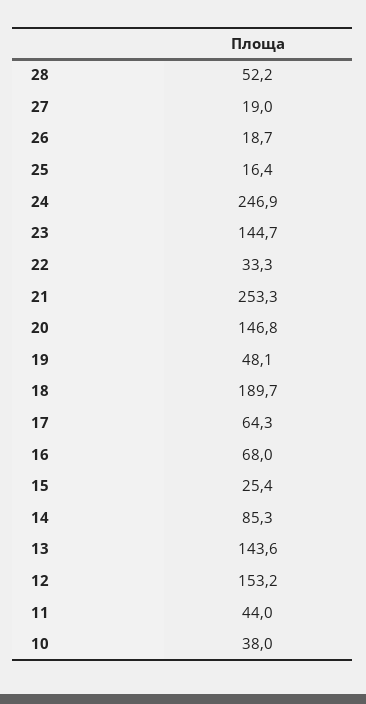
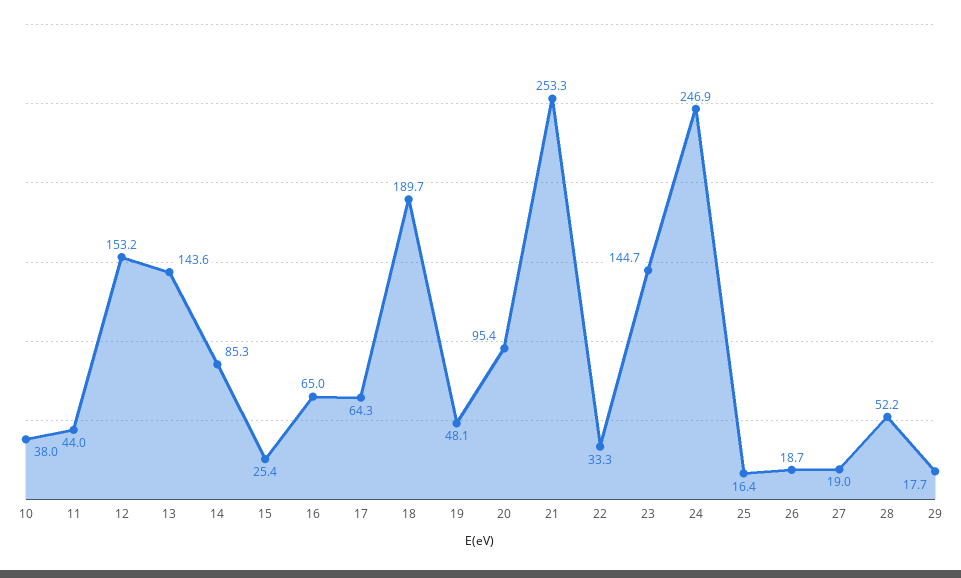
20: 146.8 -> 95.4
16: 68 -> 65
29: none -> 17.7

